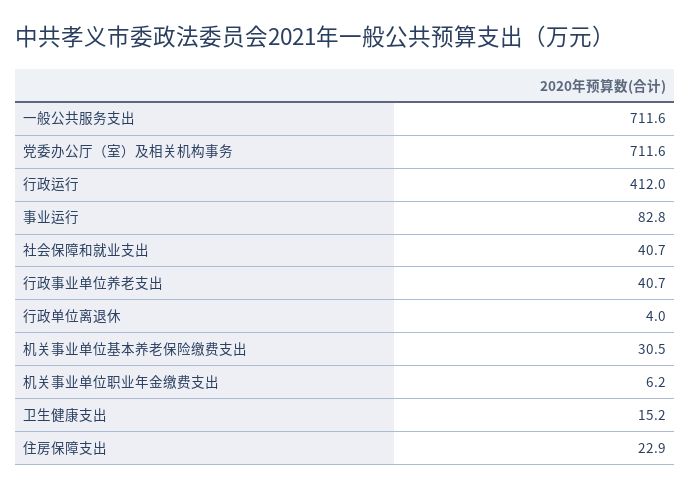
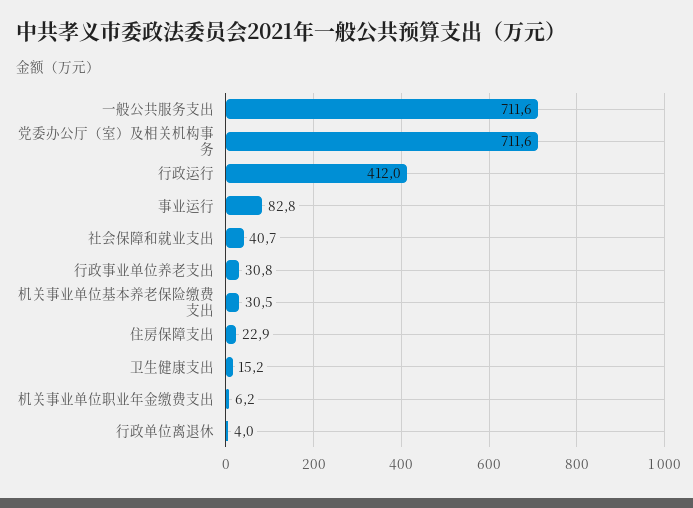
行政事业单位养老支出: 40.7 -> 30.8

